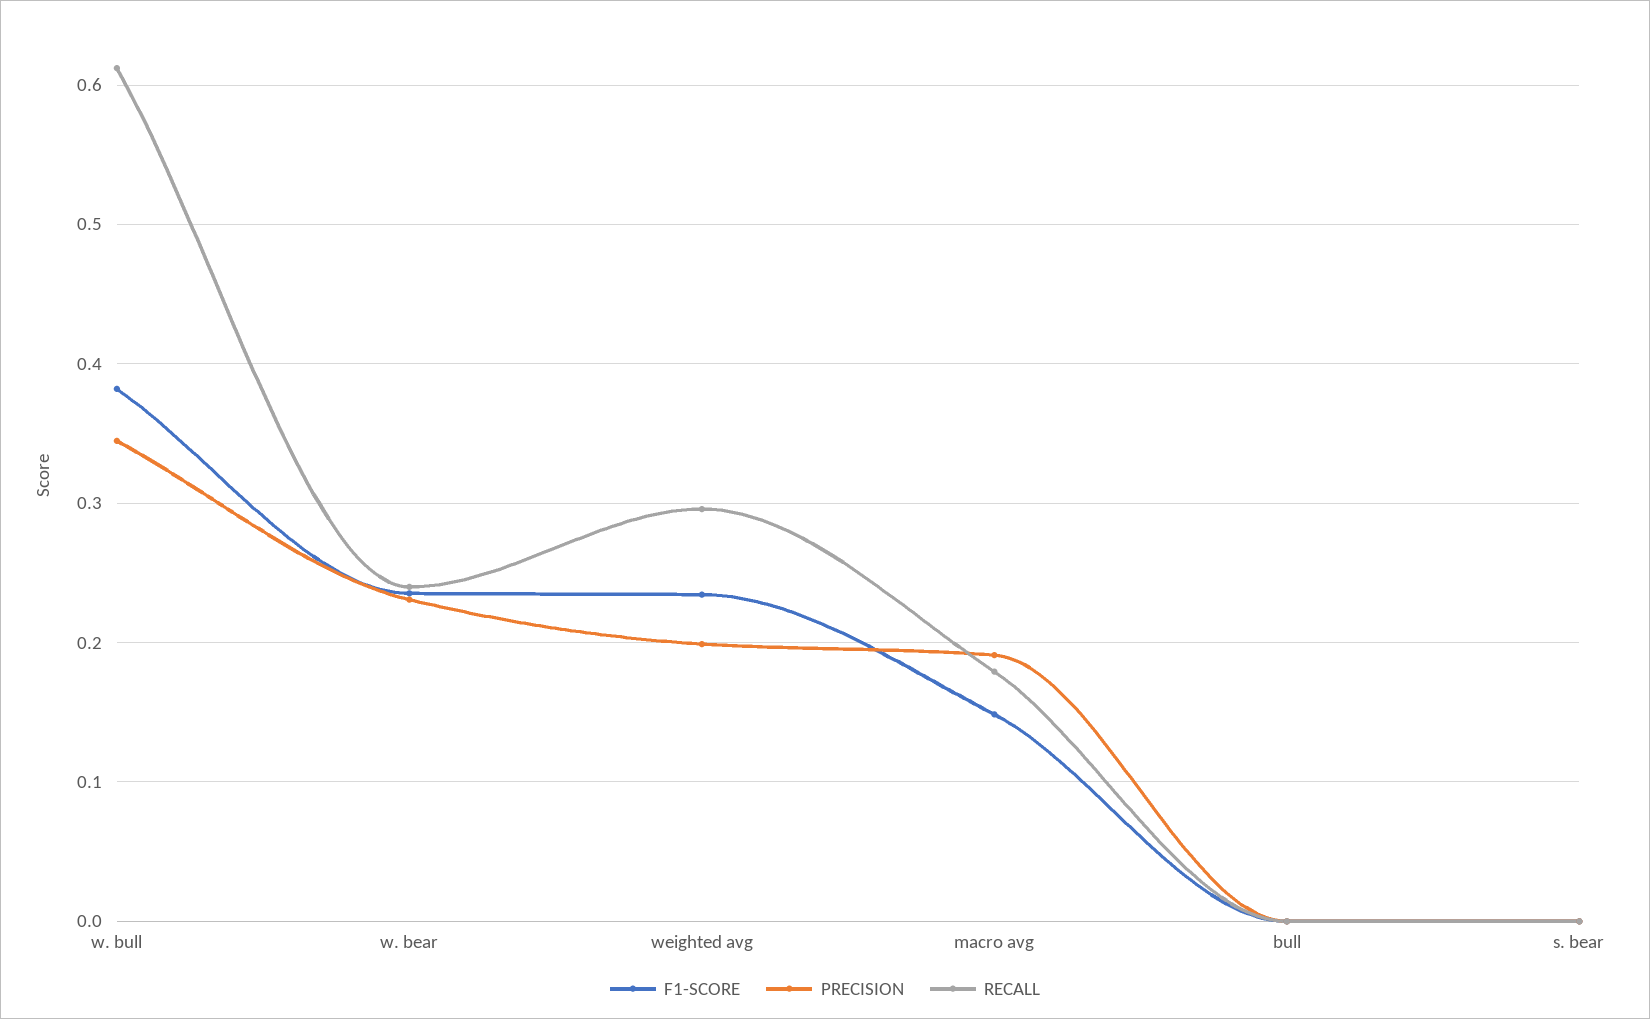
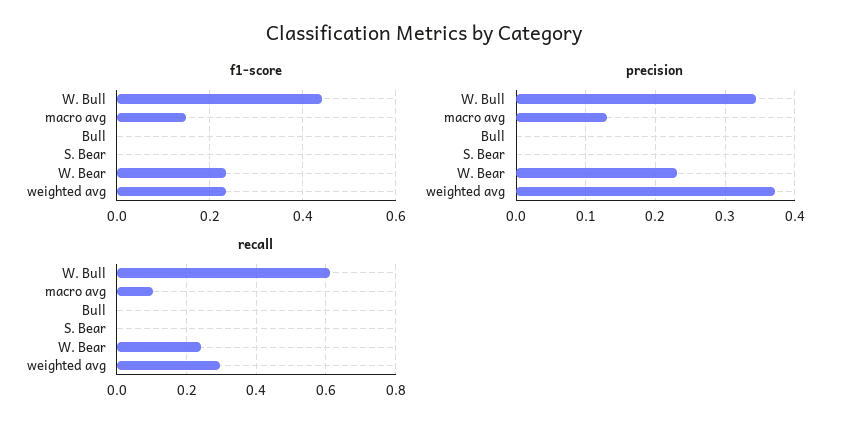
F1-SCORE, w. bull: 0.38 -> 0.44
PRECISION, weighted avg: 0.2 -> 0.37
PRECISION, macro avg: 0.19 -> 0.13
RECALL, macro avg: 0.18 -> 0.1

